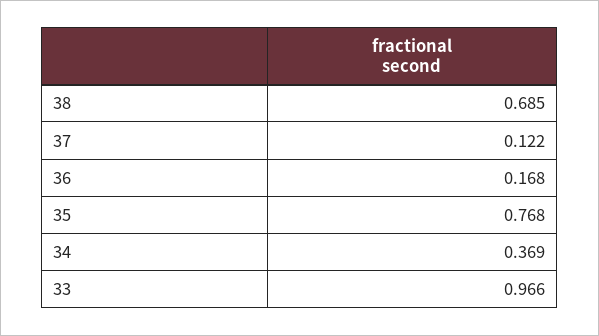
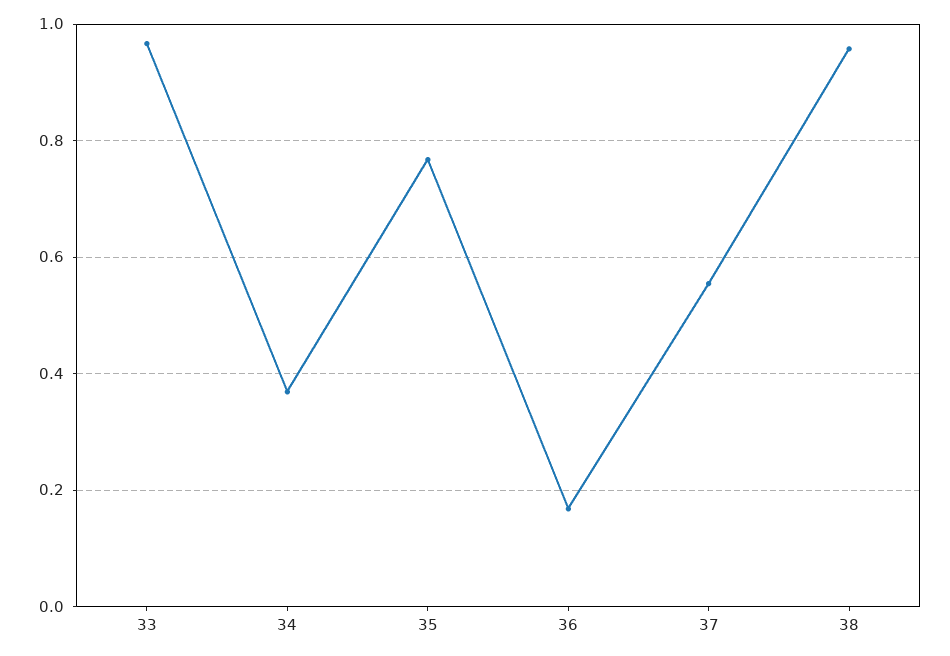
38: 0.685 -> 0.96
37: 0.122 -> 0.56

